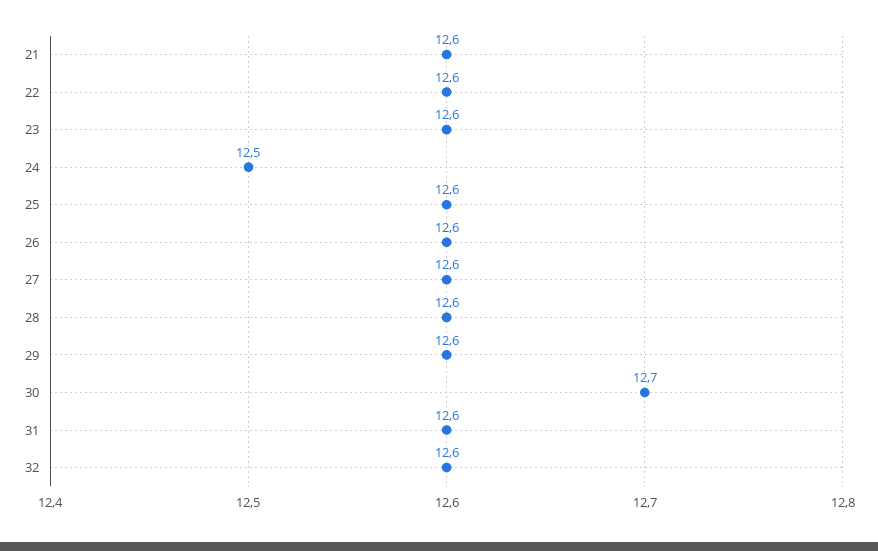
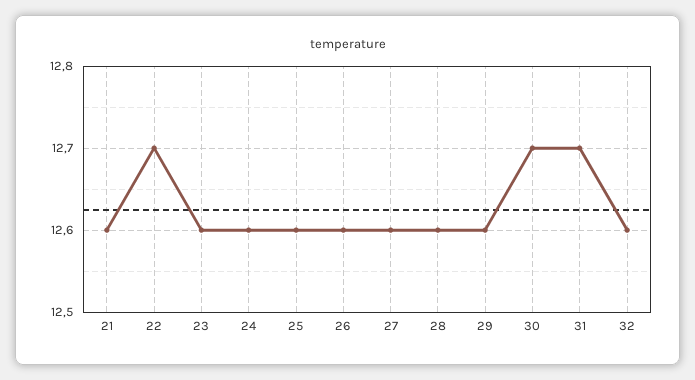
22: 12.6 -> 12.7
24: 12.5 -> 12.6
31: 12.6 -> 12.7

